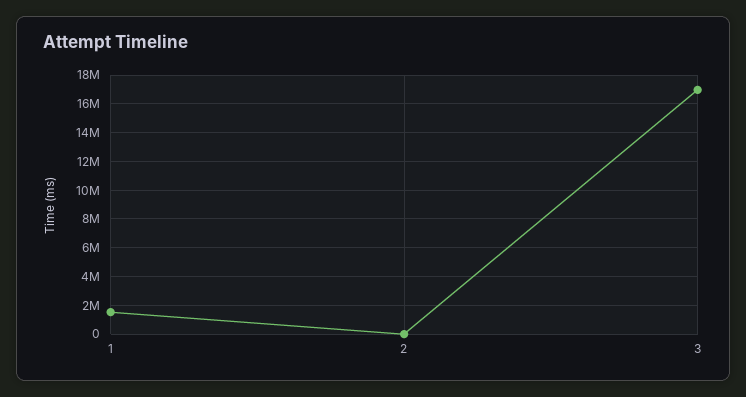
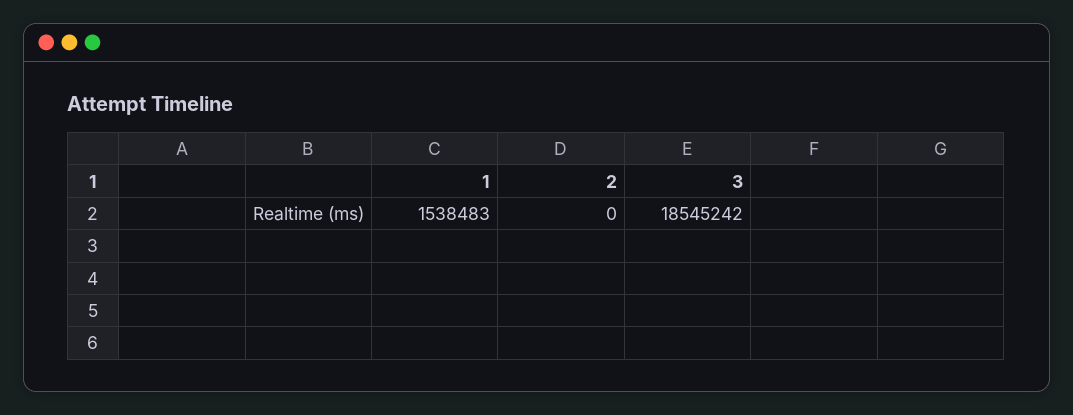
3: 17000000 -> 18545242

